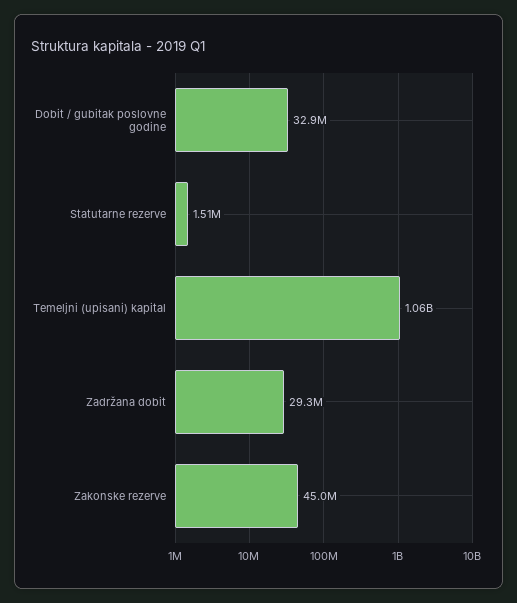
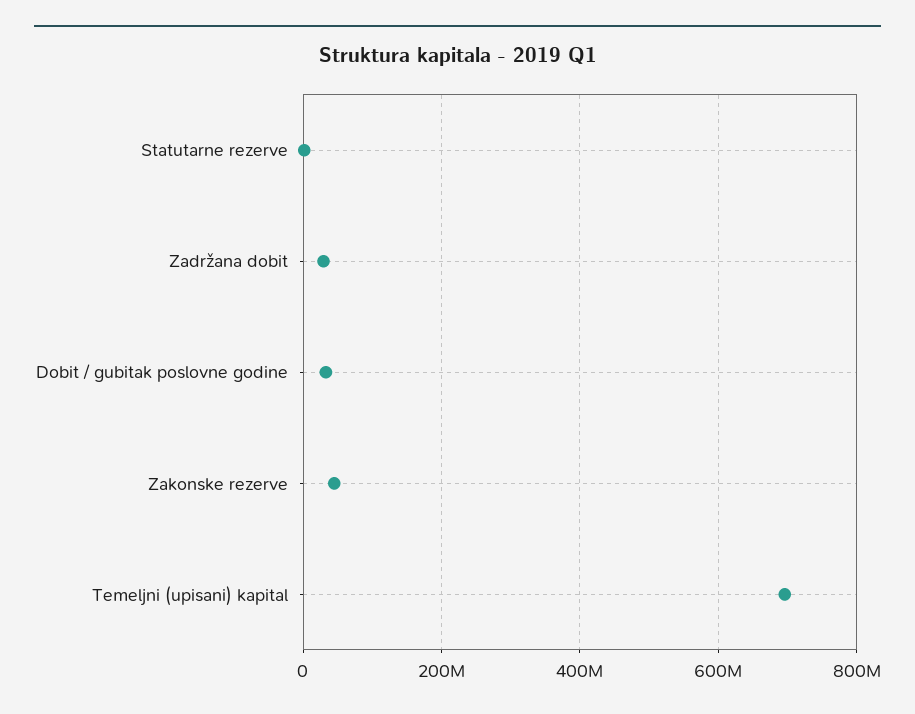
Temeljni (upisani) kapital: 1060000000 -> 700000000

